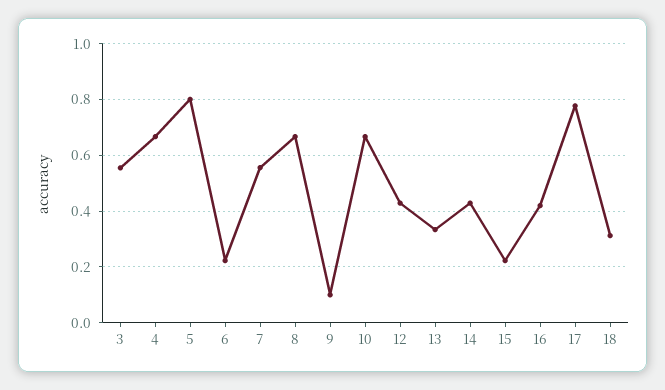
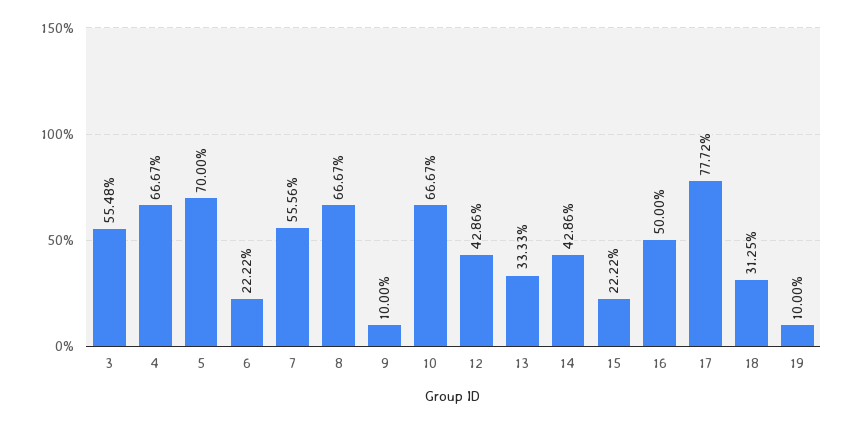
5: 0.8 -> 0.7
16: 0.425 -> 0.5
19: none -> 0.1

